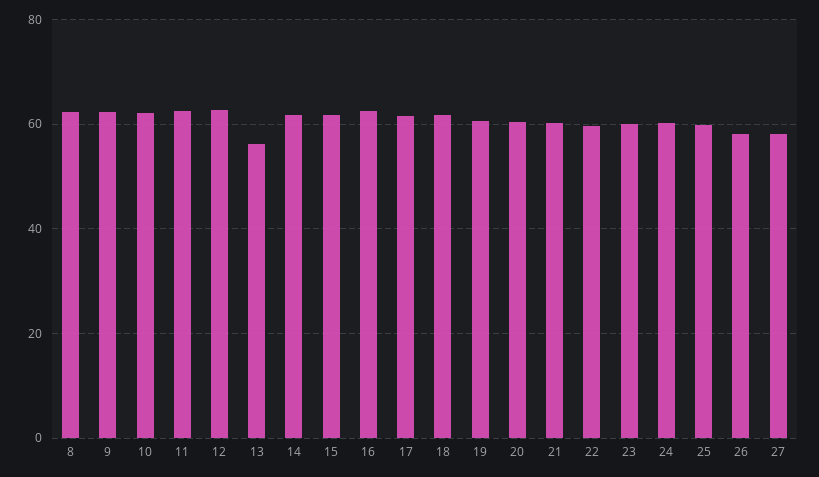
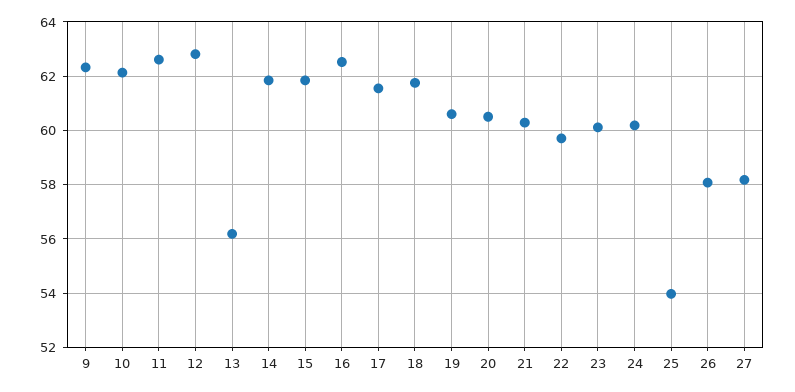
8: 62 -> none
25: 60 -> 54

